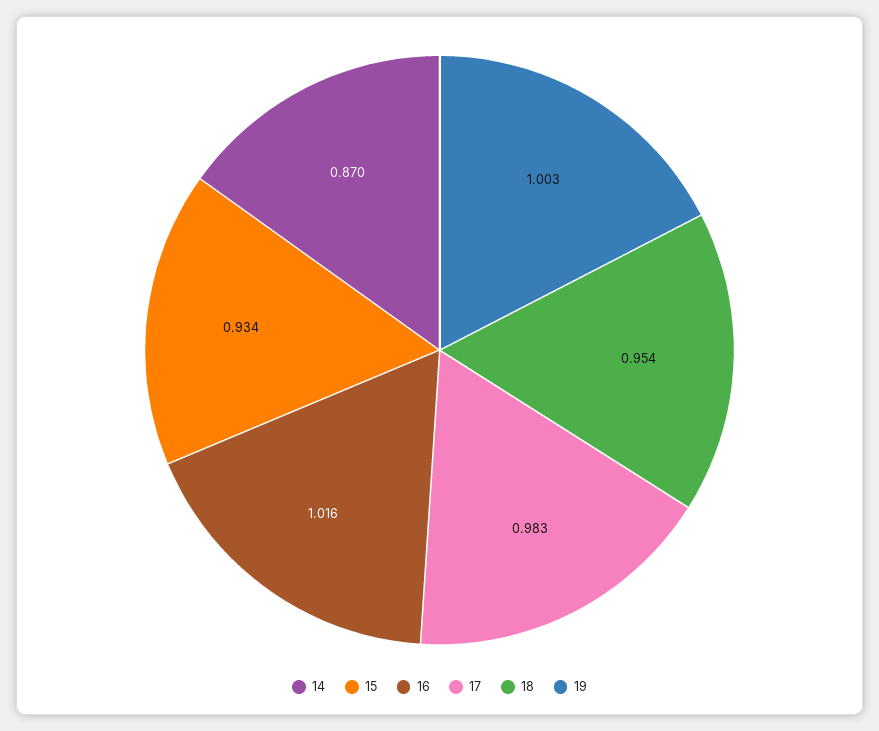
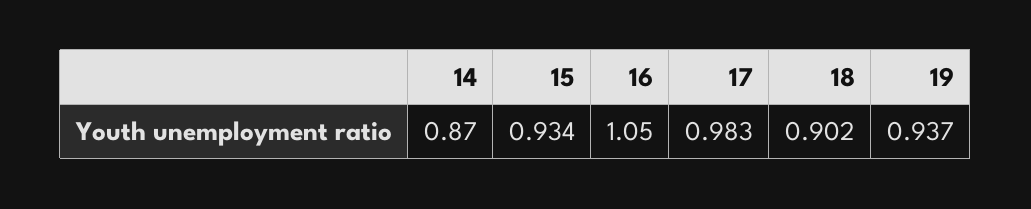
16: 1.016 -> 1.05
18: 0.954 -> 0.902
19: 1.003 -> 0.937

